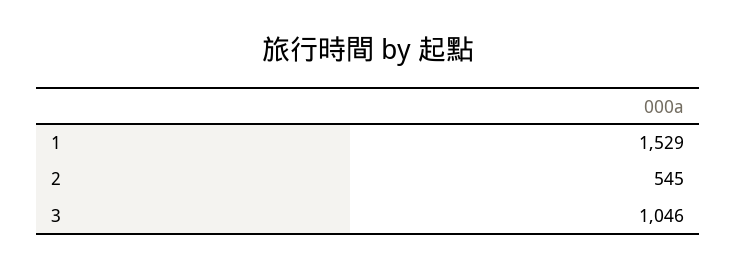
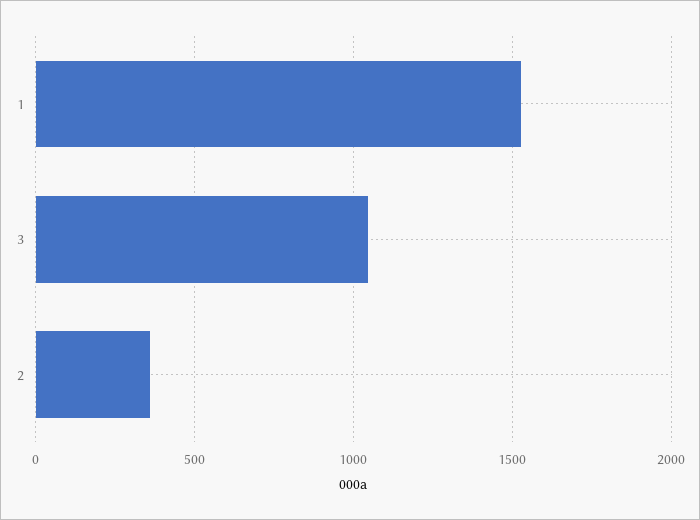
2: 545 -> 350

